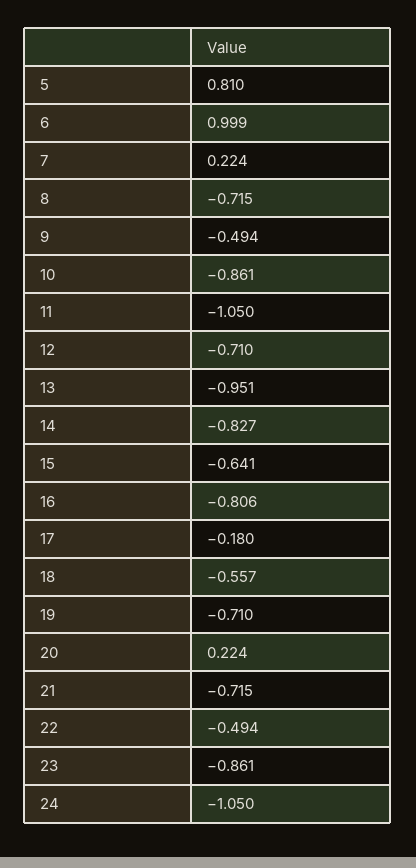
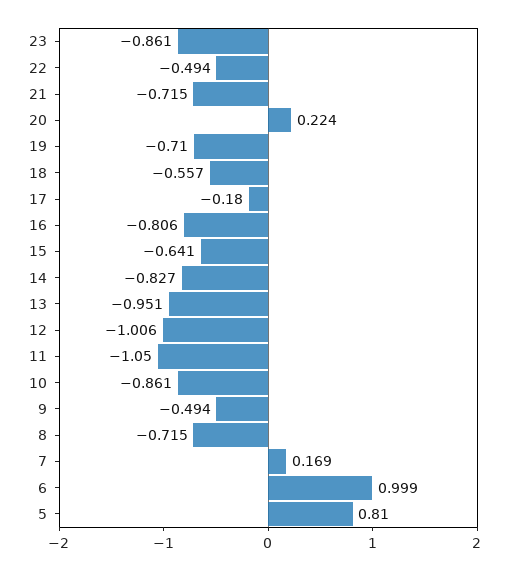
7: 0.224 -> 0.169
12: -0.71 -> -1.006
24: -1.05 -> none

